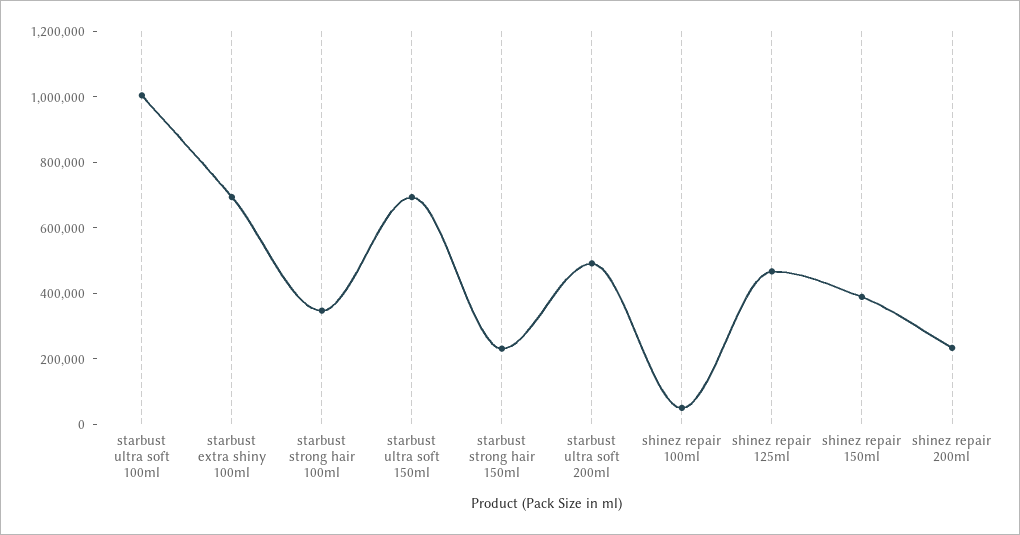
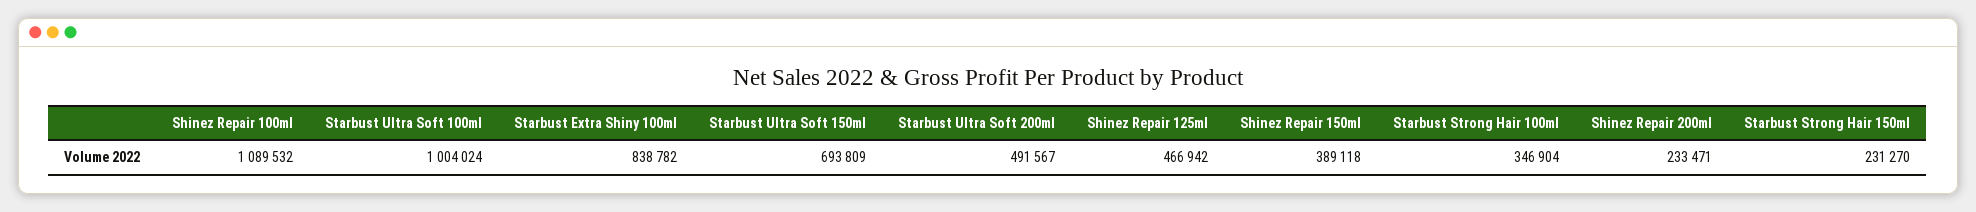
starbust extra shiny 100ml: 700000 -> 838782
shinez repair 100ml: 50000 -> 1089532

